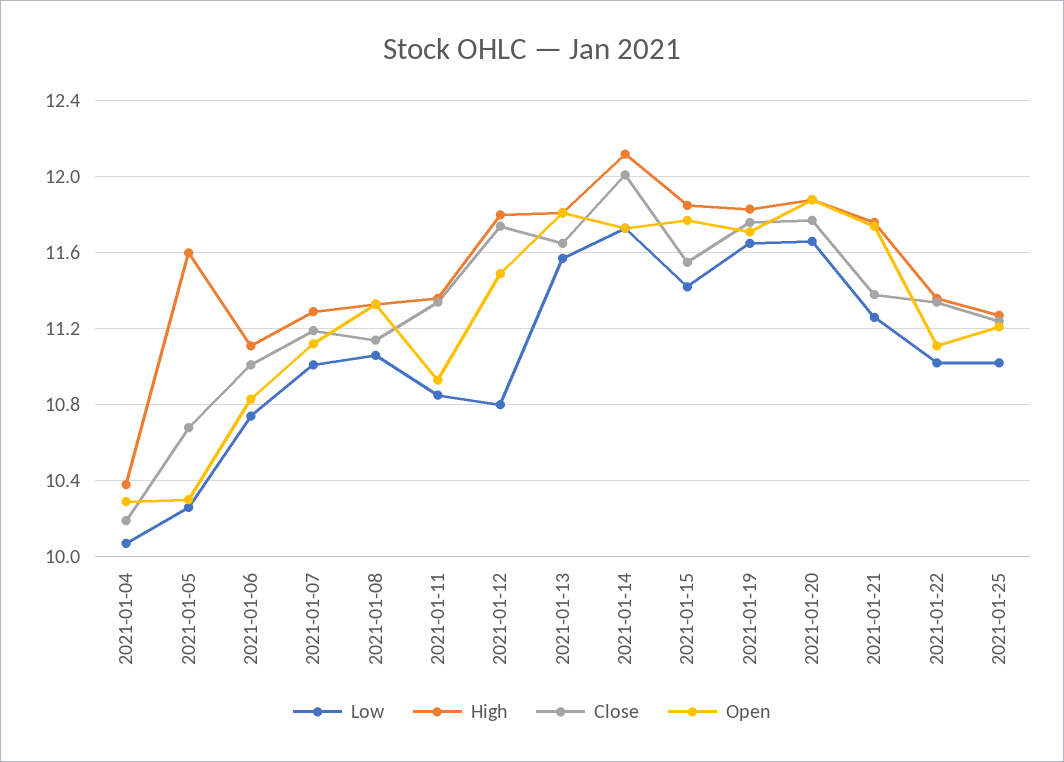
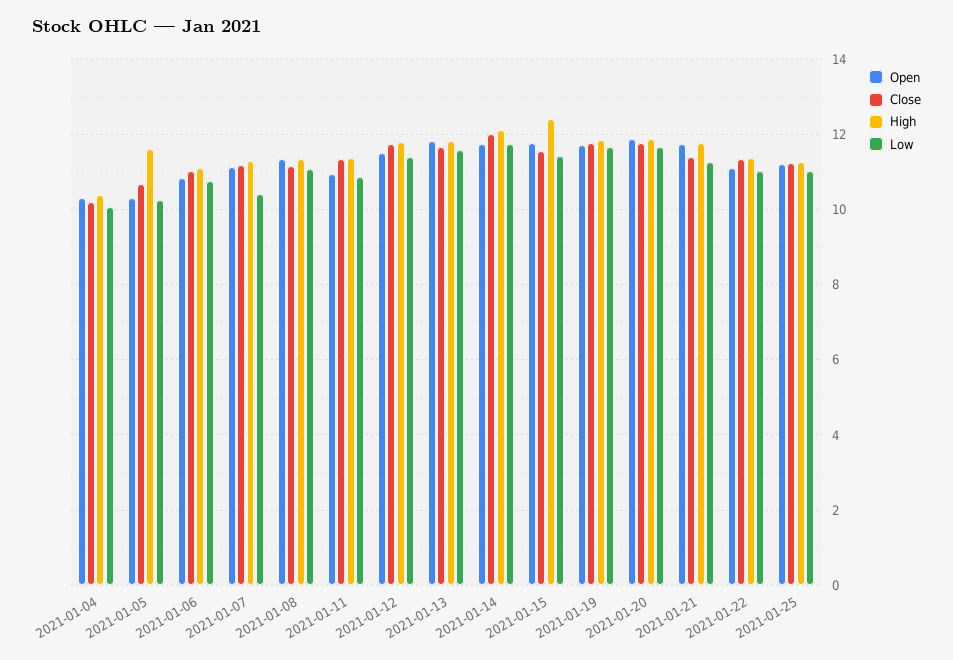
Low, 2021-01-07: 11 -> 10.4
Low, 2021-01-12: 10.8 -> 11.4
High, 2021-01-15: 11.85 -> 12.4

